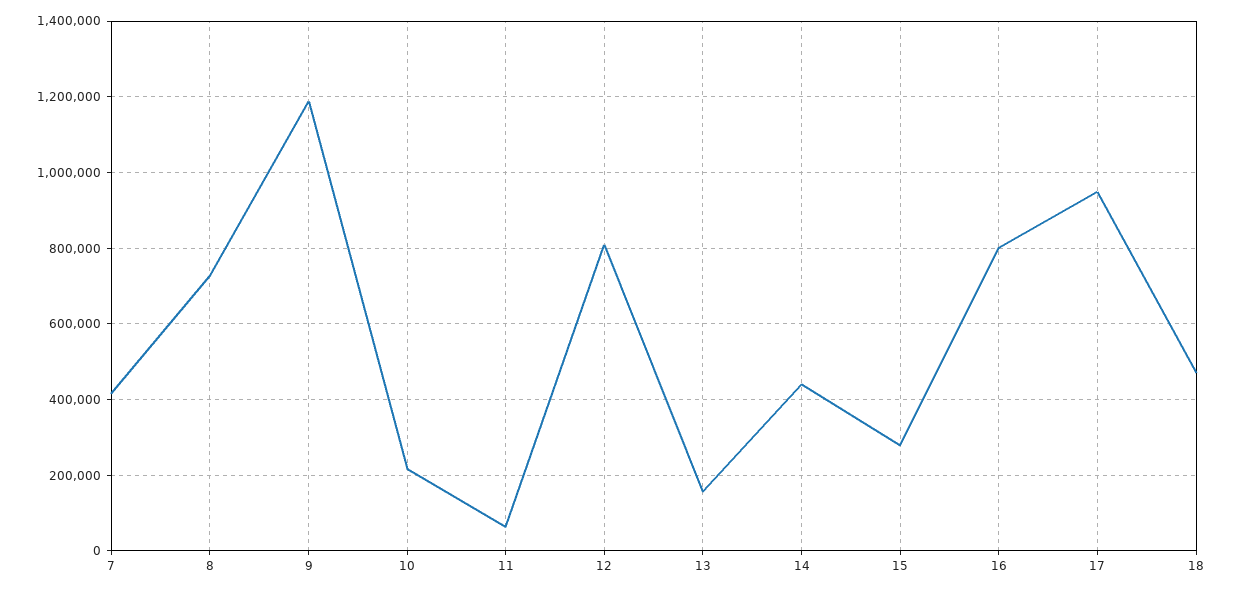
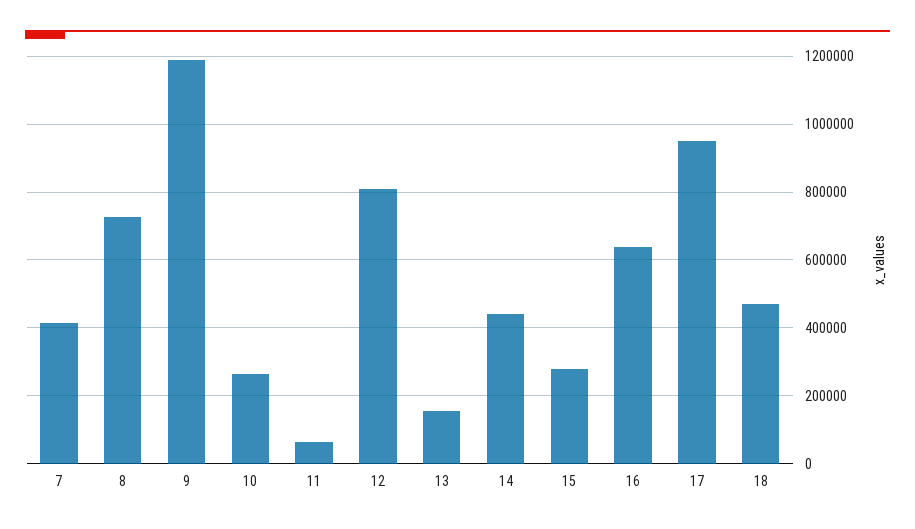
10: 220000 -> 260000
16: 800000 -> 640000

